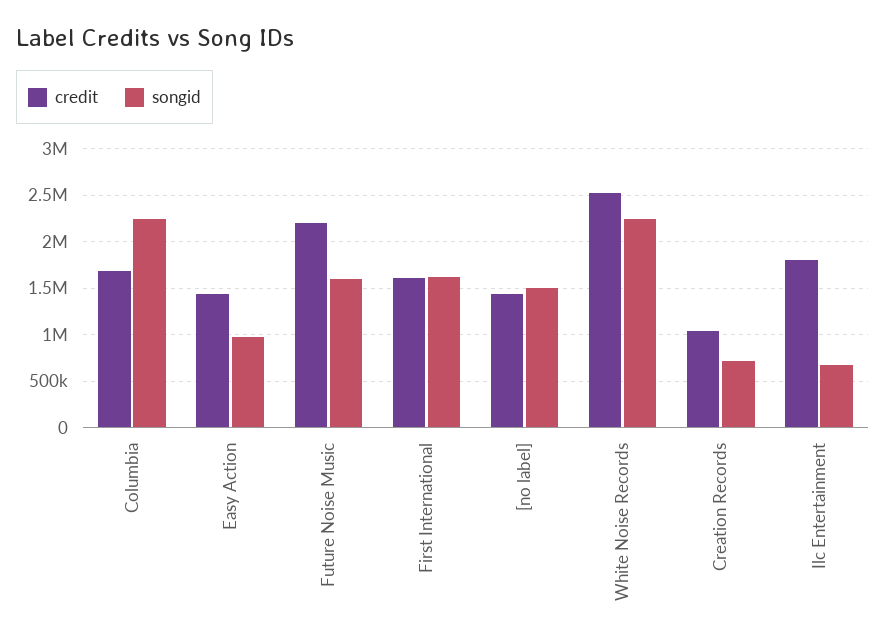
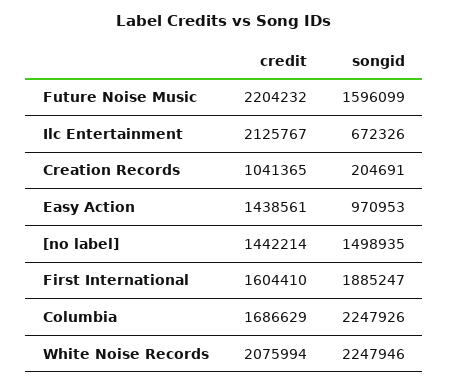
songid, First International: 1600000 -> 1885247
credit, White Noise Records: 2500000 -> 2075994
songid, Creation Records: 700000 -> 204691
credit, Ilc Entertainment: 1800000 -> 2125767

